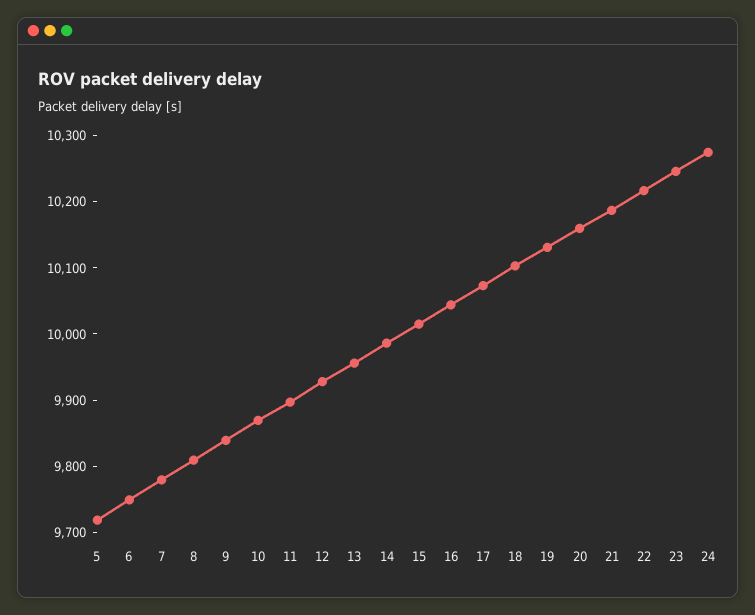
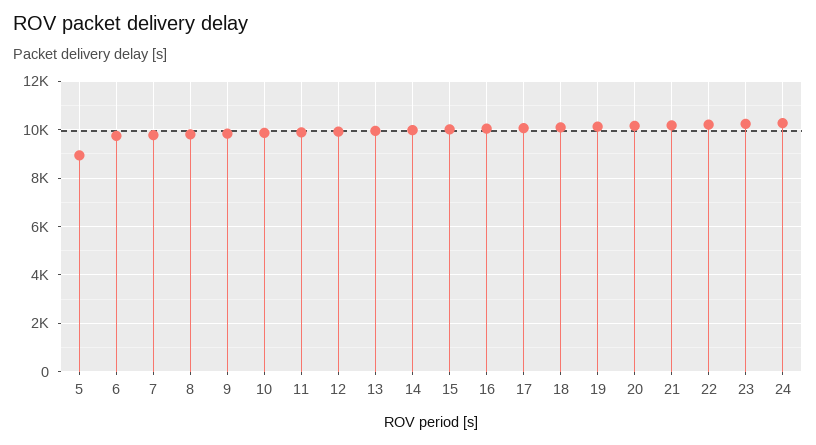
5: 9720 -> 9000

